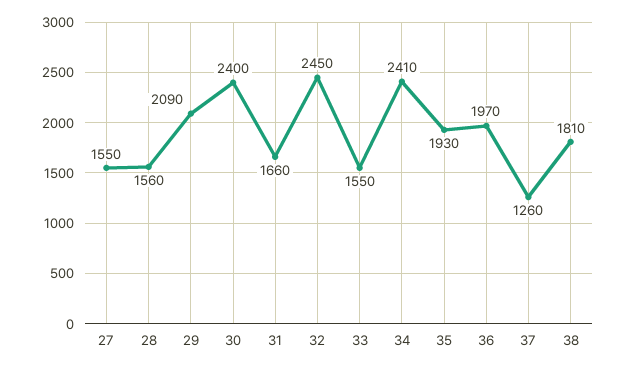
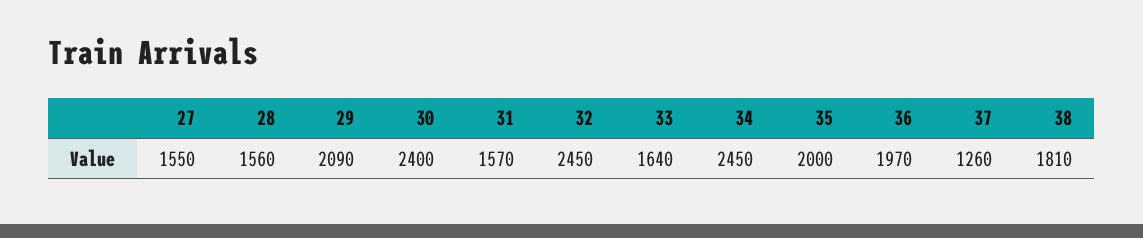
31: 1660 -> 1570
33: 1550 -> 1640
34: 2410 -> 2450
35: 1930 -> 2000

